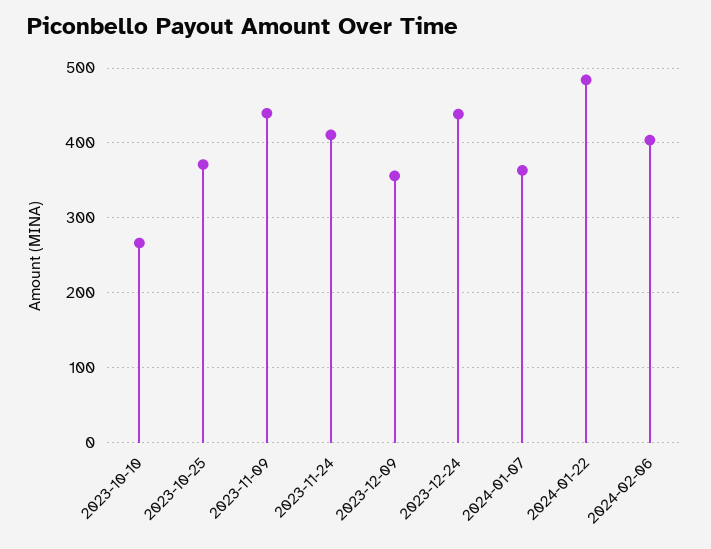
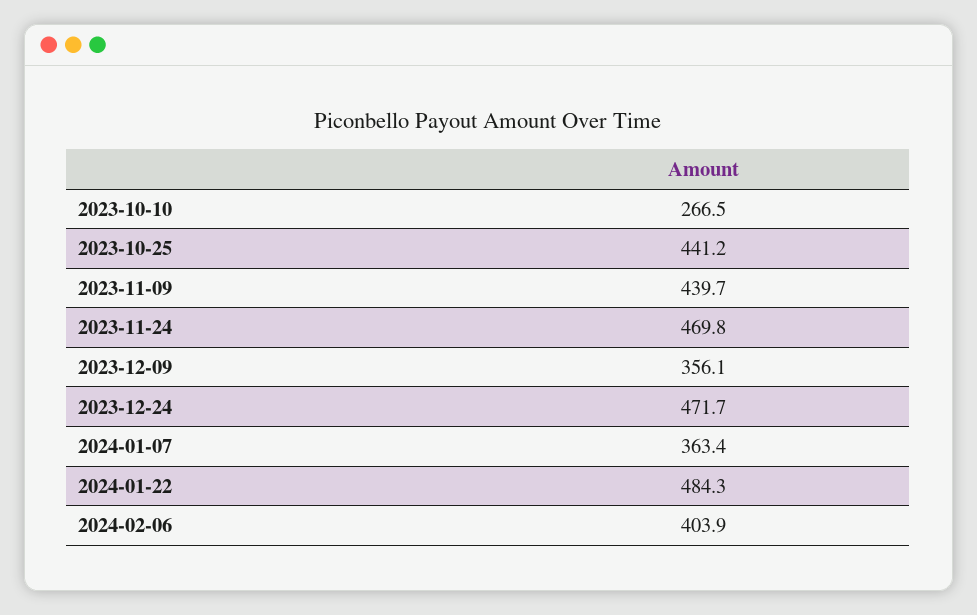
2023-10-25: 370 -> 441.2
2023-11-24: 410 -> 469.8
2023-12-24: 440 -> 471.7

